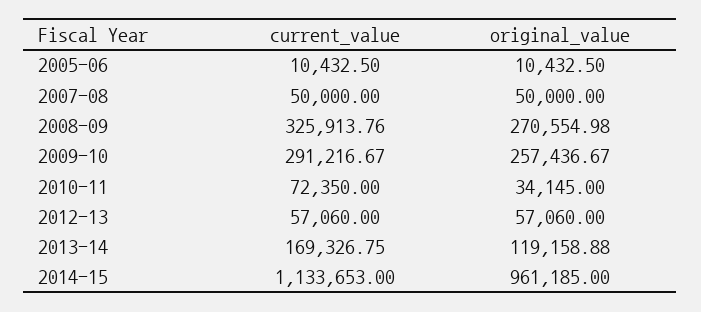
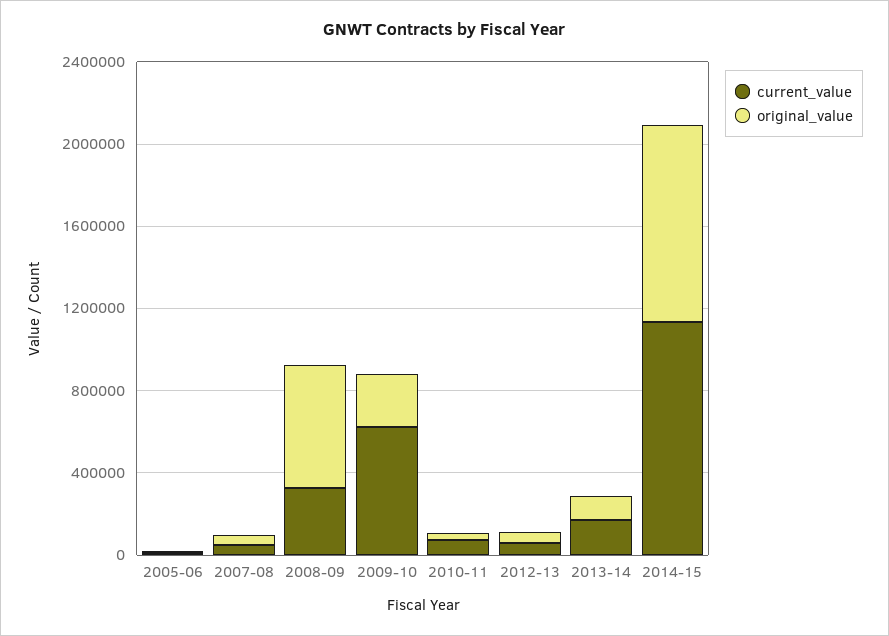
original_value, 2008-09: 270554.98 -> 600000
current_value, 2009-10: 291216.67 -> 600000

